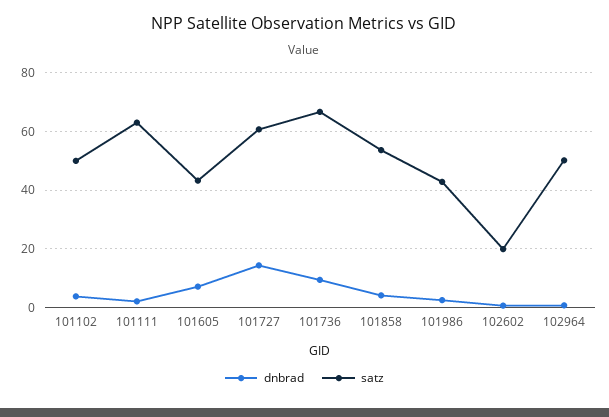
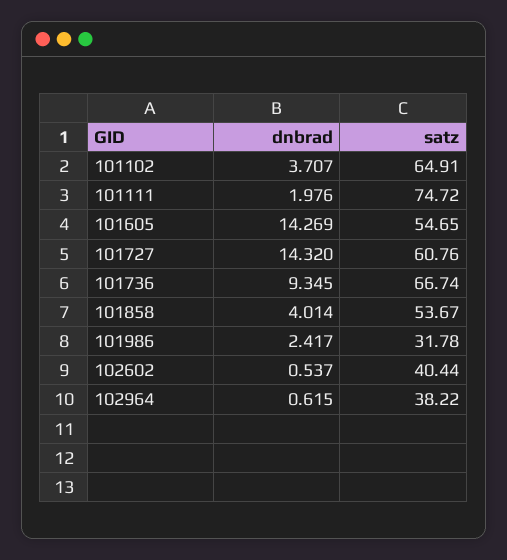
satz, 101102: 50 -> 64.91
satz, 101111: 62.5 -> 74.72
dnbrad, 101605: 7.5 -> 14.269
satz, 101605: 42.5 -> 54.65
satz, 101986: 42.5 -> 31.78
satz, 102602: 20 -> 40.44
satz, 102964: 50 -> 38.22

